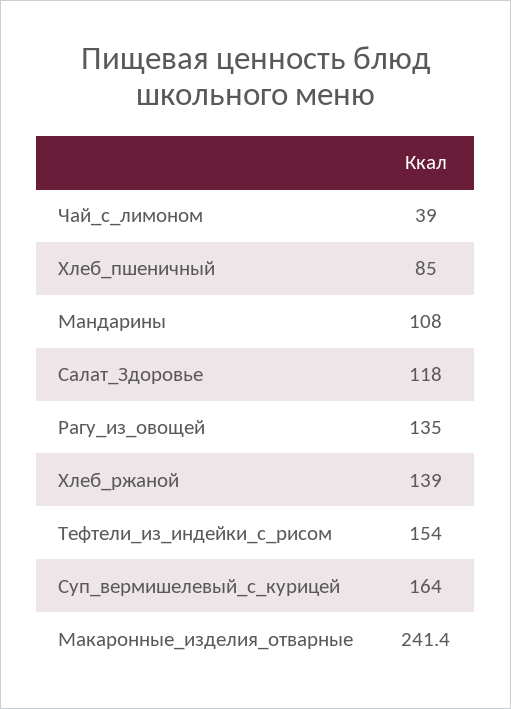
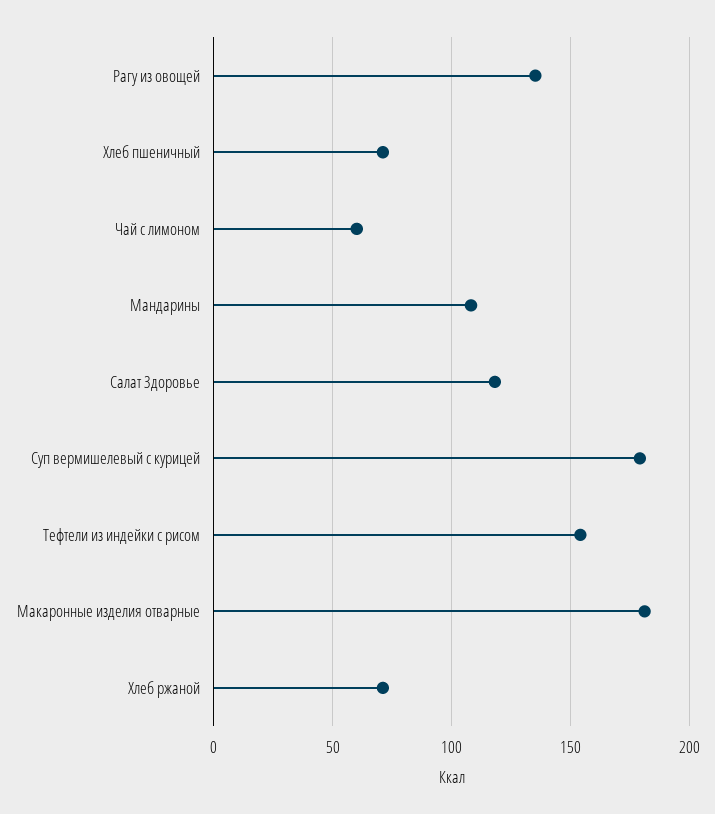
Чай_с_лимоном: 39 -> 60
Хлеб_пшеничный: 85 -> 70
Хлеб_ржаной: 139 -> 70
Суп_вермишелевый_с_курицей: 164 -> 180
Макаронные_изделия_отварные: 241.4 -> 180

